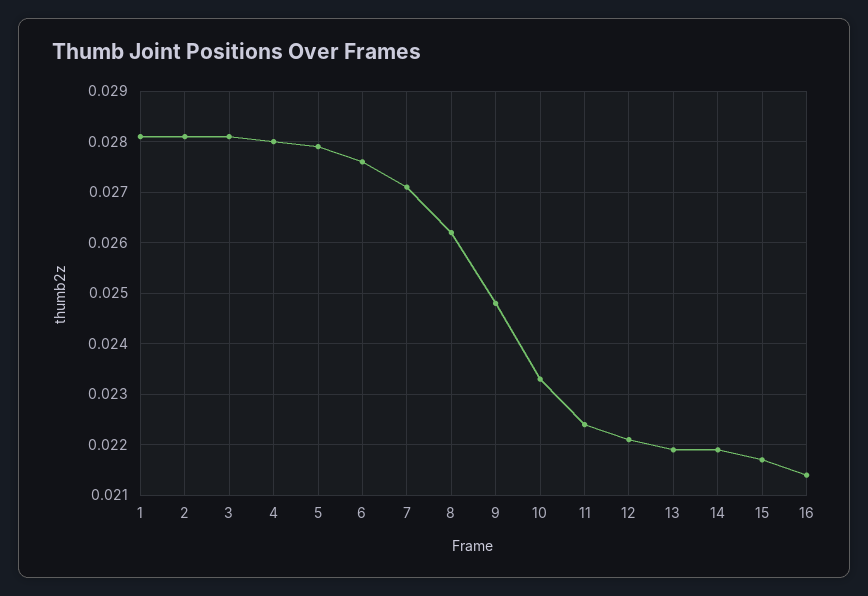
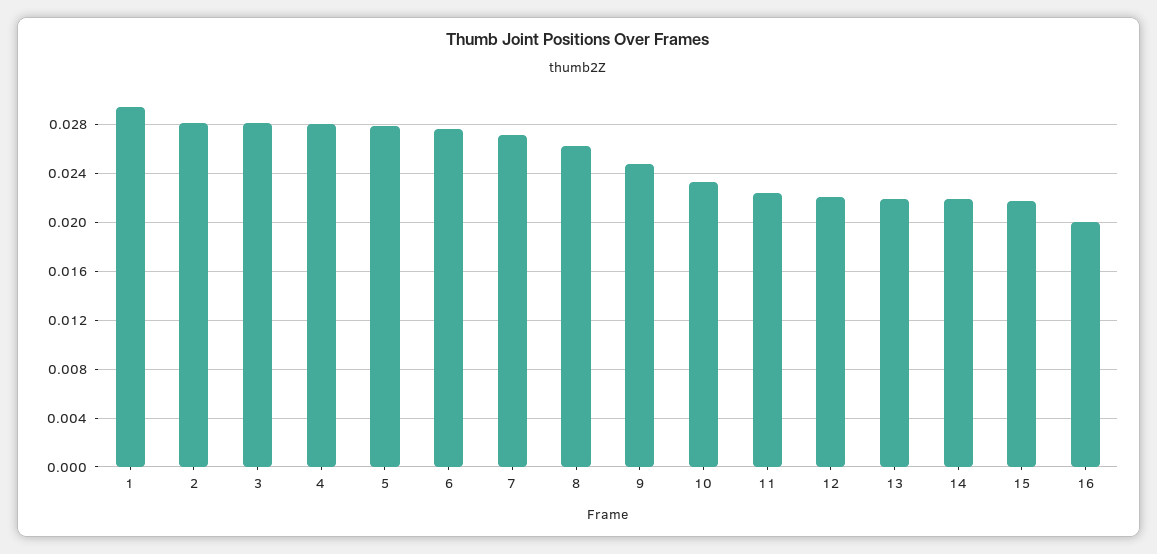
1: 0.028 -> 0.0295
16: 0.0215 -> 0.02

